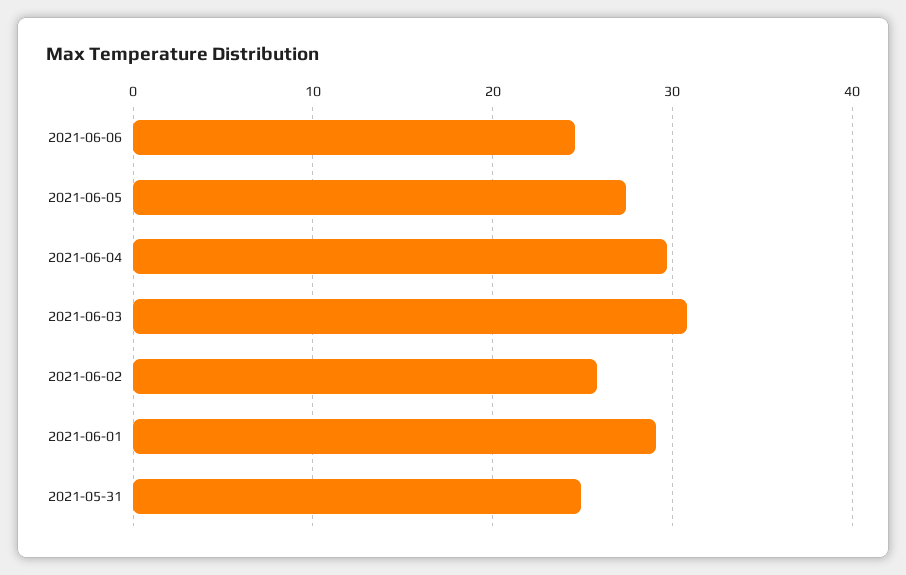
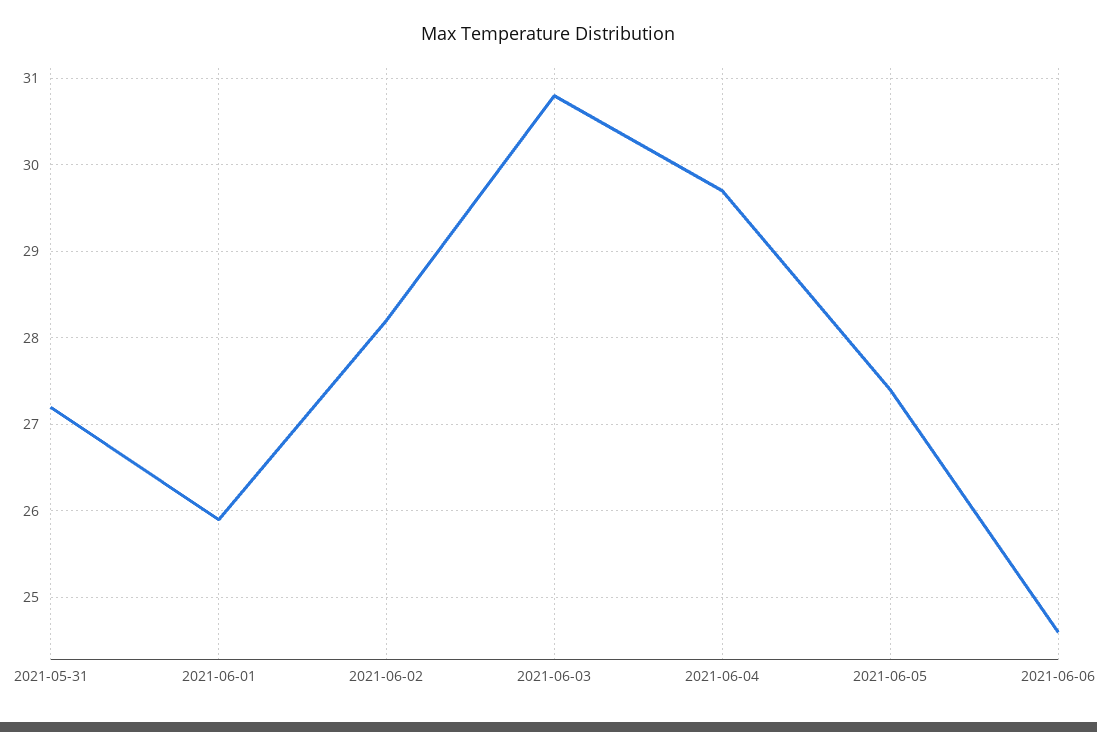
2021-06-02: 26 -> 28.2
2021-06-01: 29 -> 25.9
2021-05-31: 25 -> 27.2

